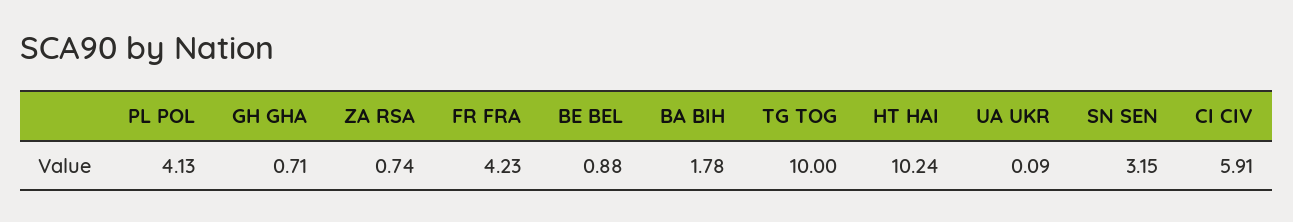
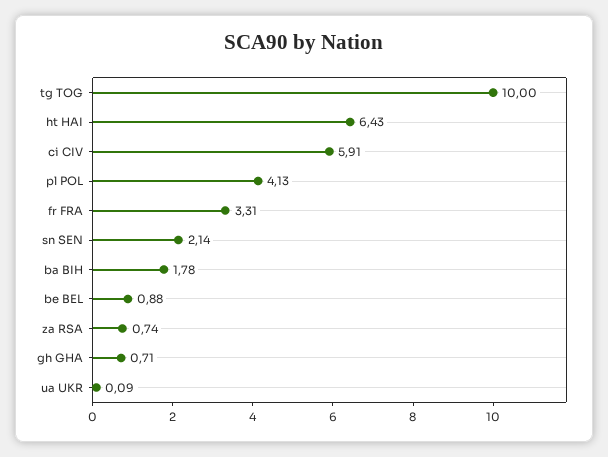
FR FRA: 4.23 -> 3.31
HT HAI: 10.24 -> 6.43
SN SEN: 3.15 -> 2.14

